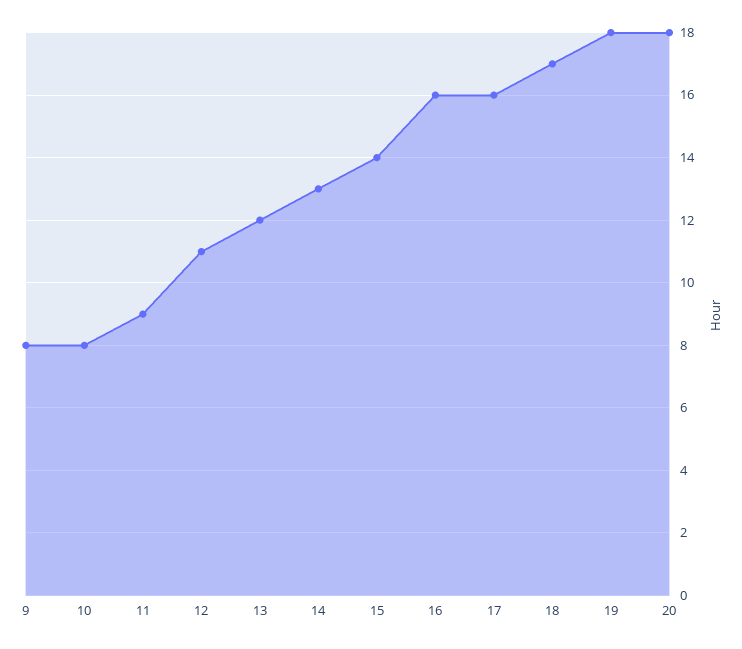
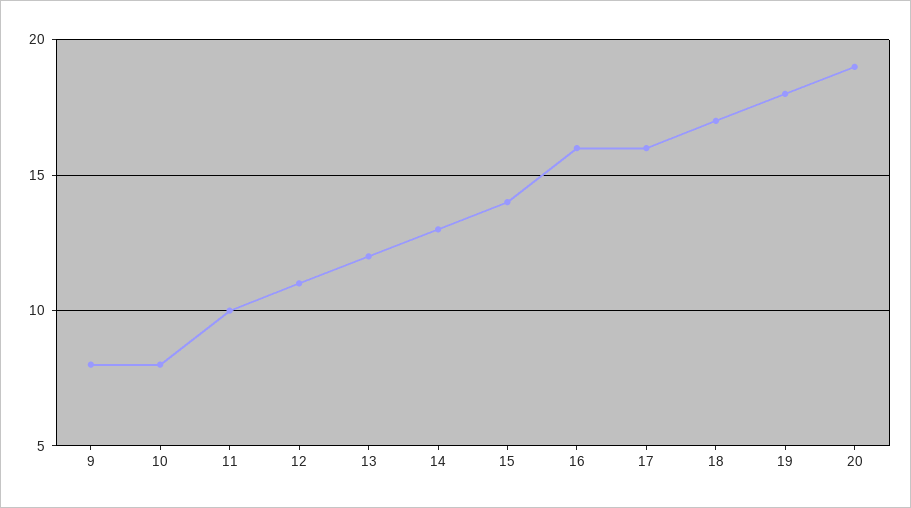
11: 9 -> 10
20: 18 -> 19

